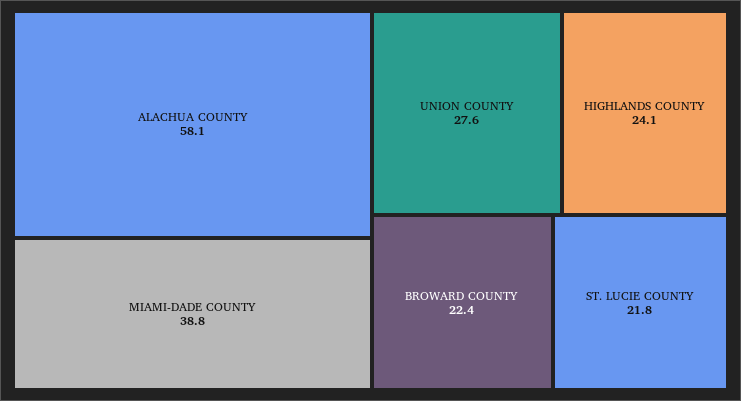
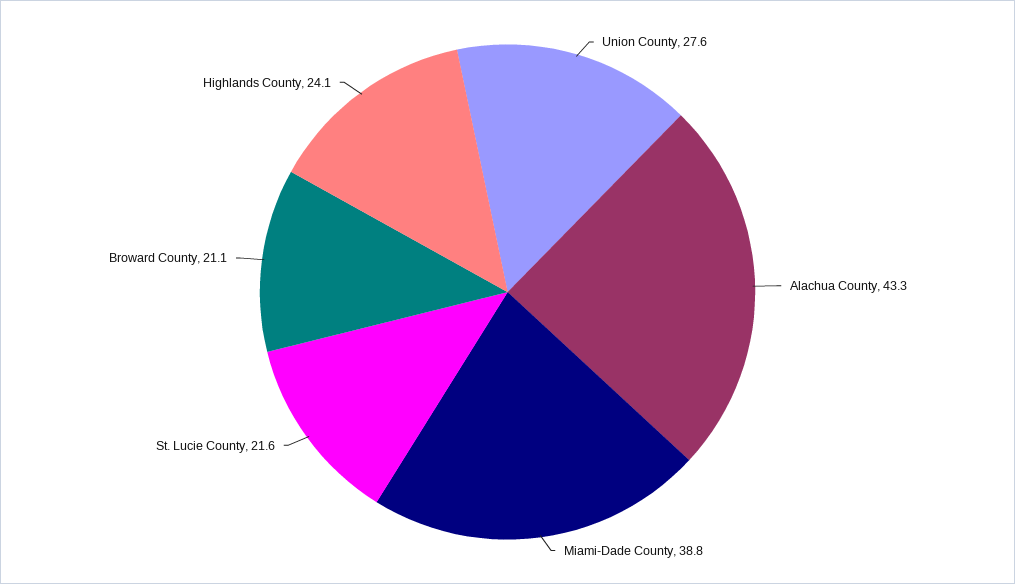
ALACHUA COUNTY: 58.1 -> 43.3
BROWARD COUNTY: 22.4 -> 21.1
ST. LUCIE COUNTY: 21.8 -> 21.6

